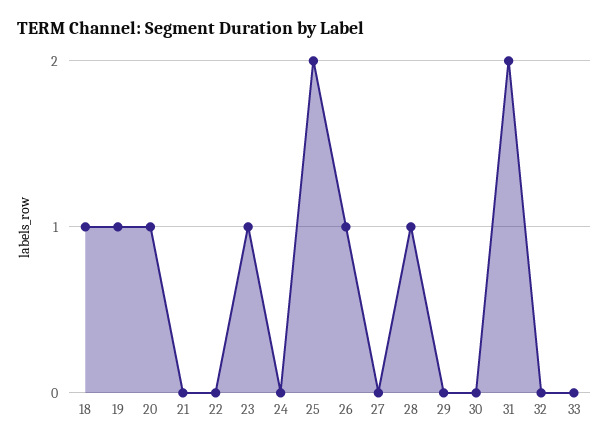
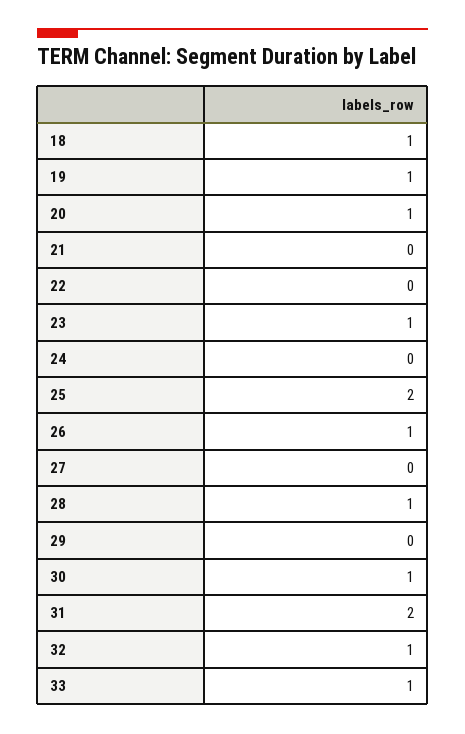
30: 0 -> 1
32: 0 -> 1
33: 0 -> 1

